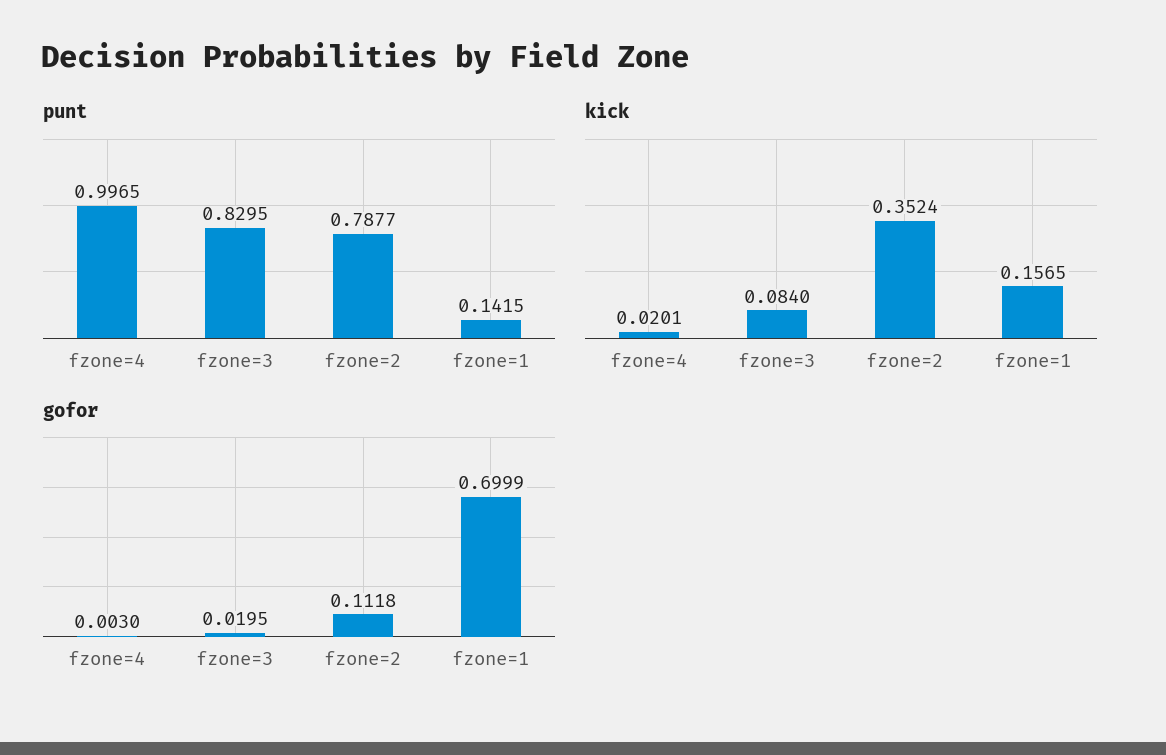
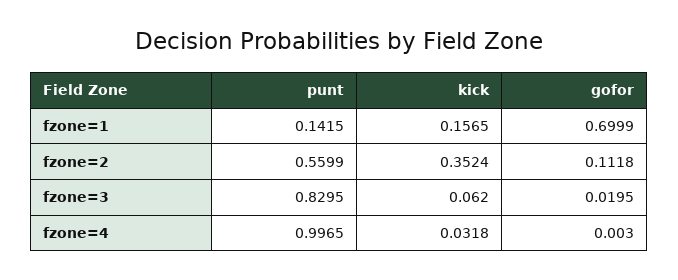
punt, fzone=2: 0.7877 -> 0.5599
kick, fzone=4: 0.0201 -> 0.0318
kick, fzone=3: 0.084 -> 0.062

